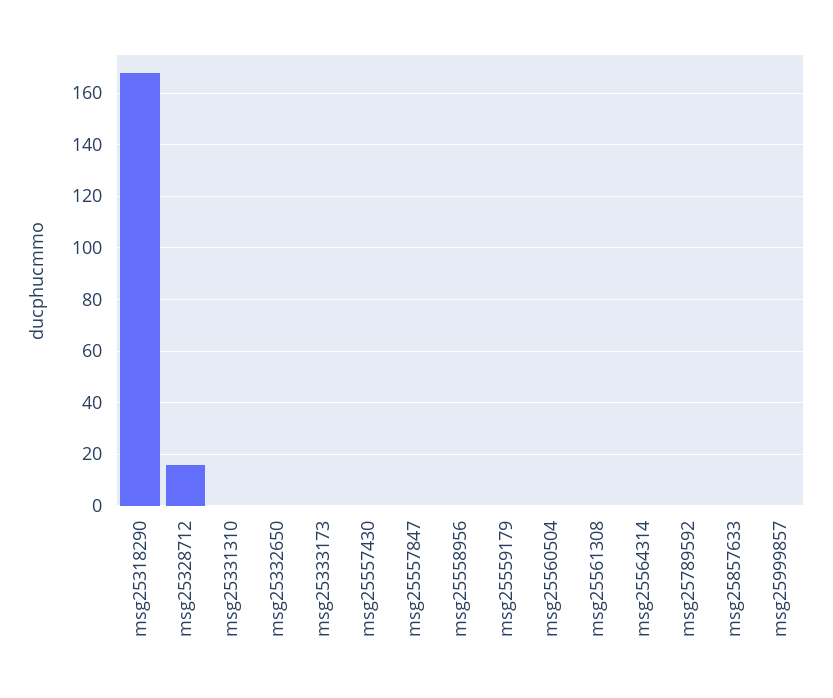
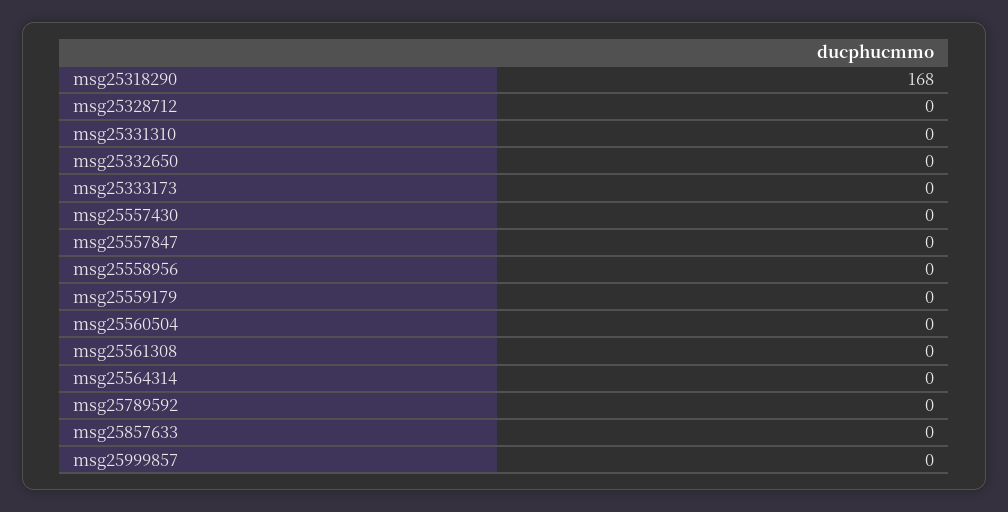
msg25328712: 15 -> 0

